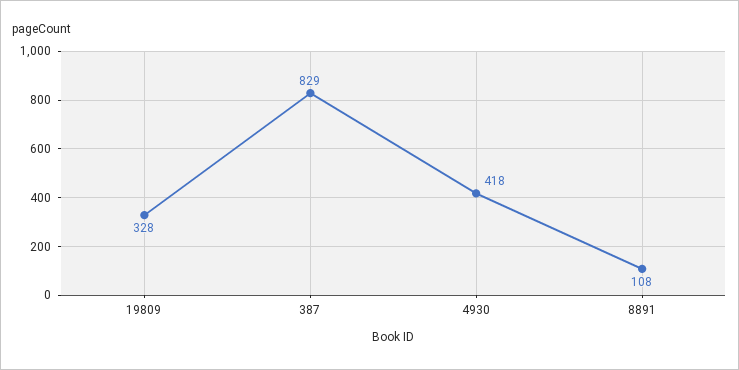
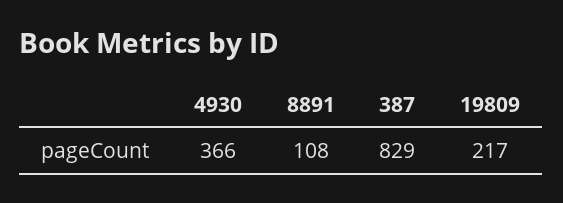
19809: 328 -> 217
4930: 418 -> 366

